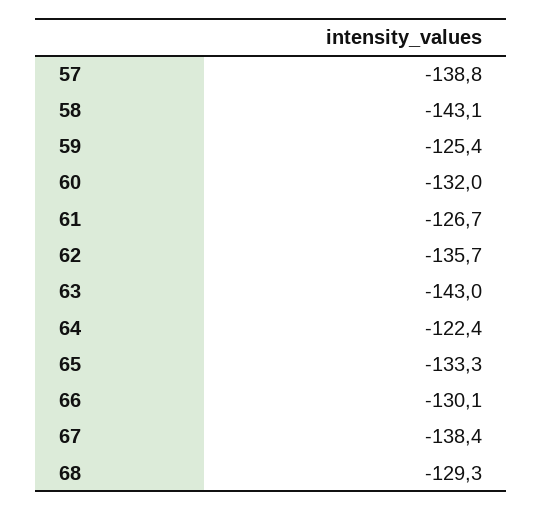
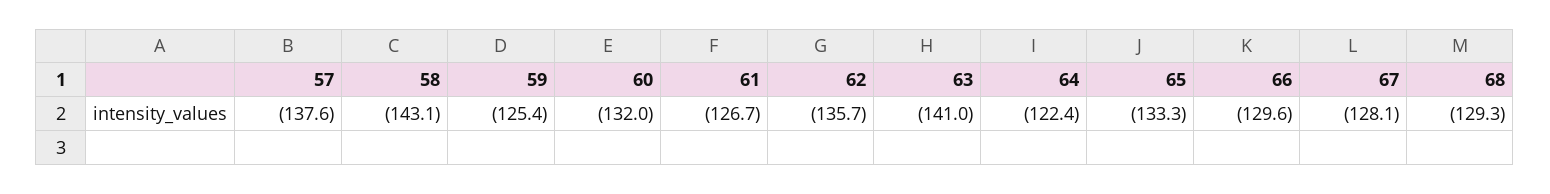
57: -138.8 -> -137.6
63: -143 -> -141
66: -130.1 -> -129.6
67: -138.4 -> -128.1

